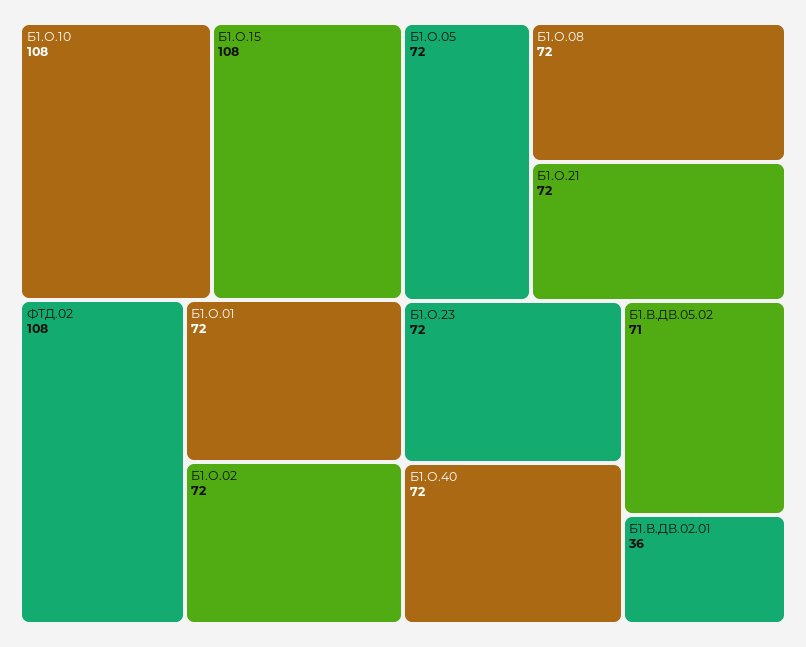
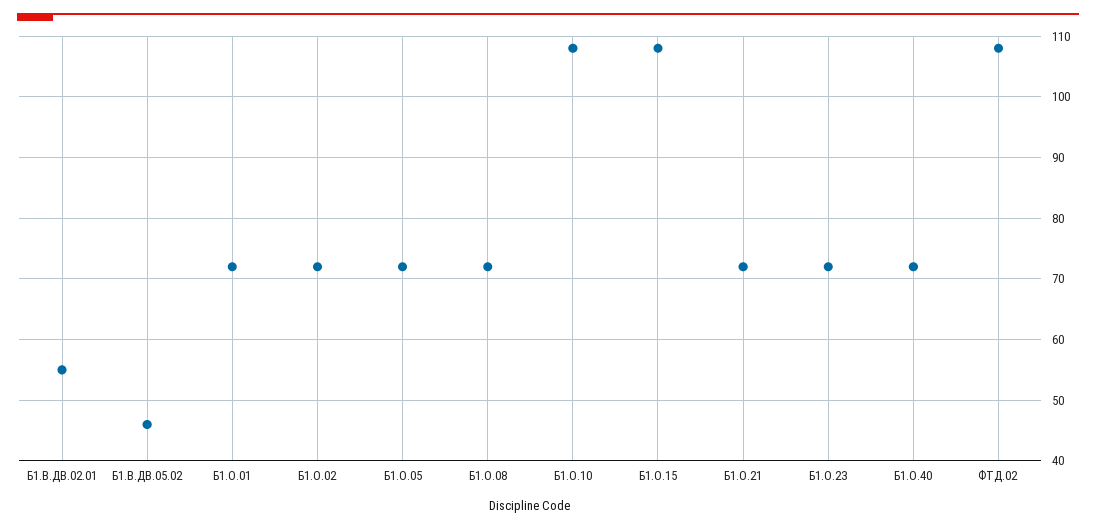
Б1.В.ДВ.05.02: 71 -> 46
Б1.В.ДВ.02.01: 36 -> 55

